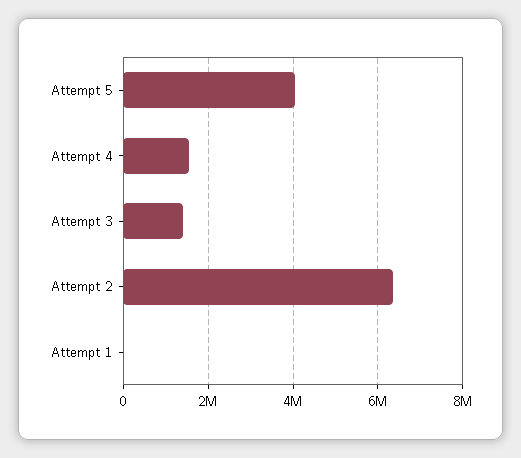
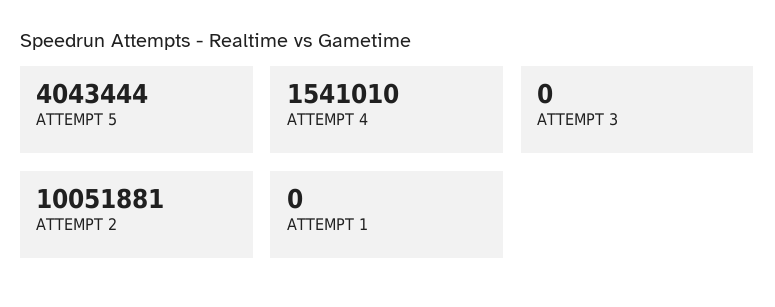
Attempt 3: 1400000 -> 0
Attempt 2: 6400000 -> 10051881

